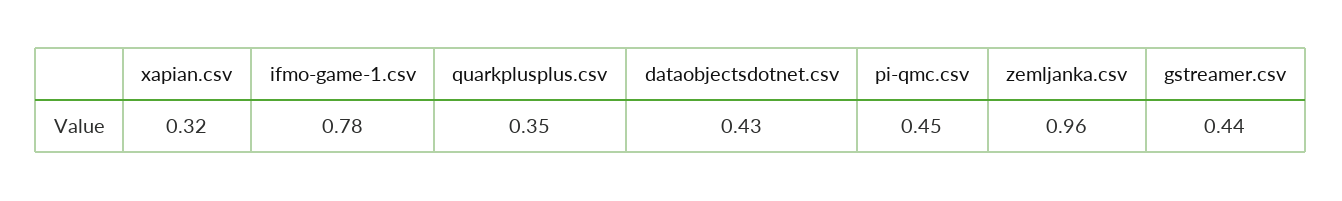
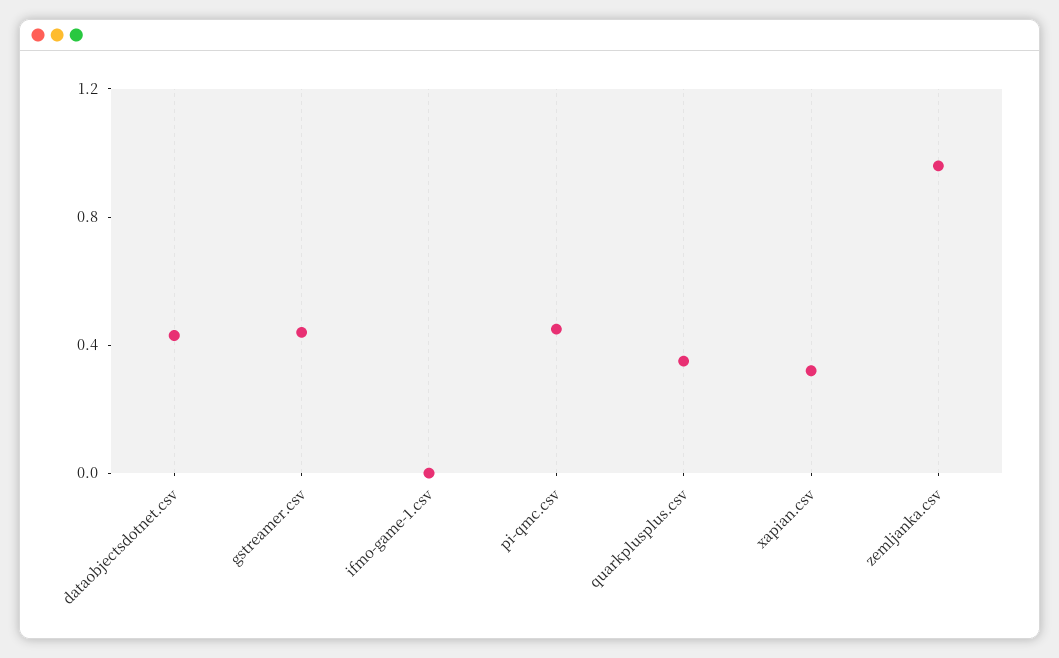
ifmo-game-1.csv: 0.78 -> 0

